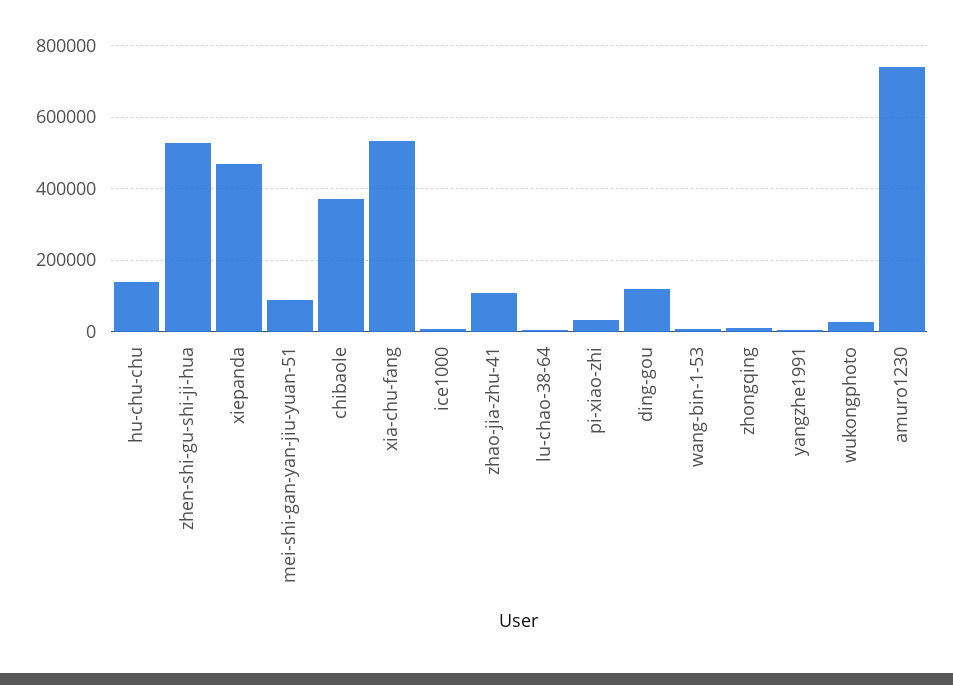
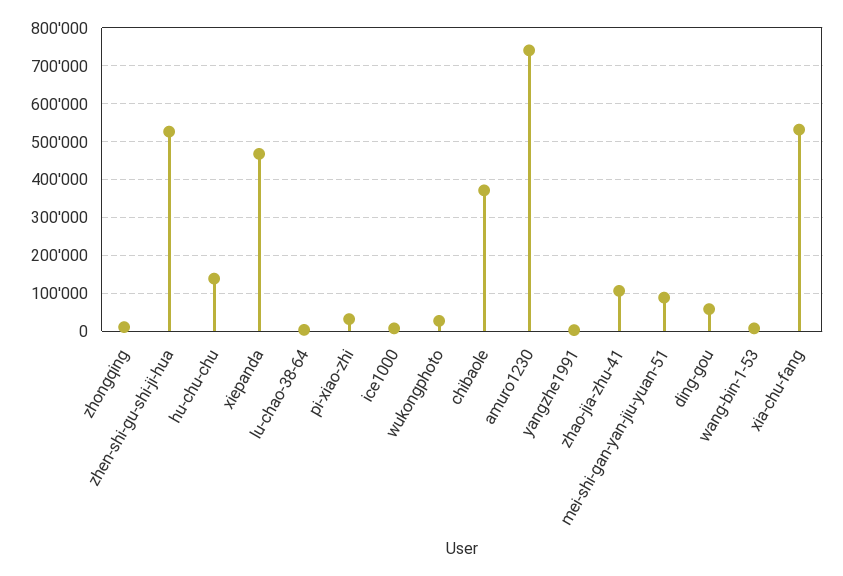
ding-gou: 120000 -> 60000

